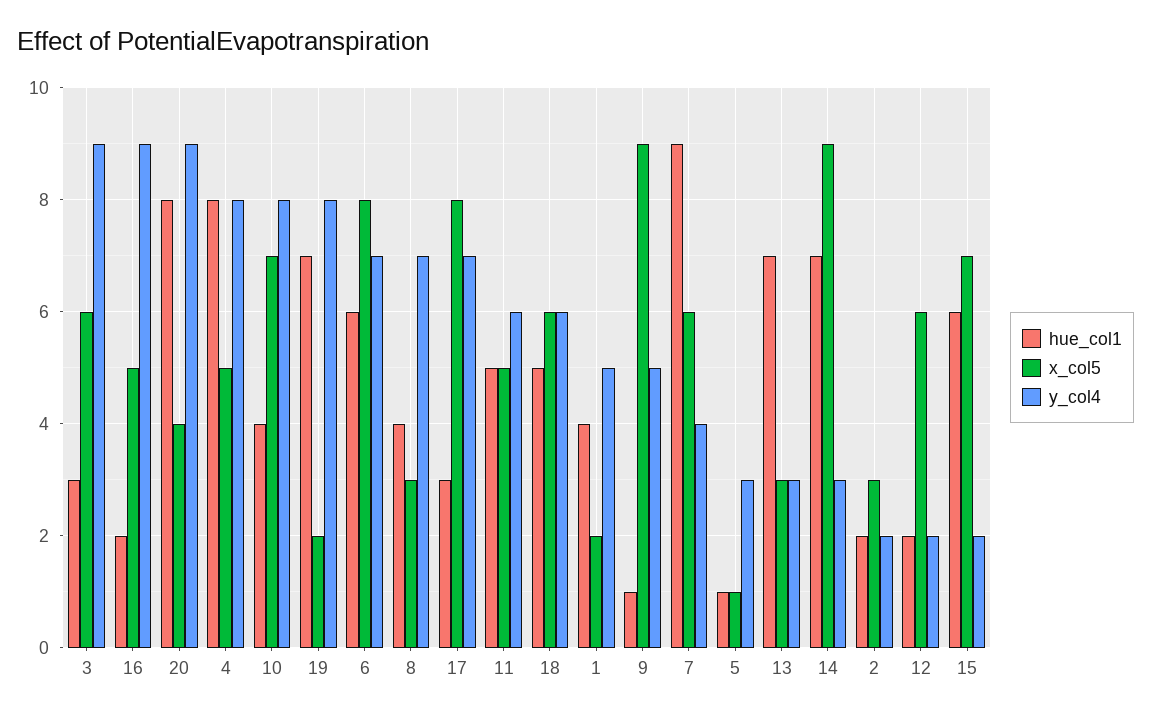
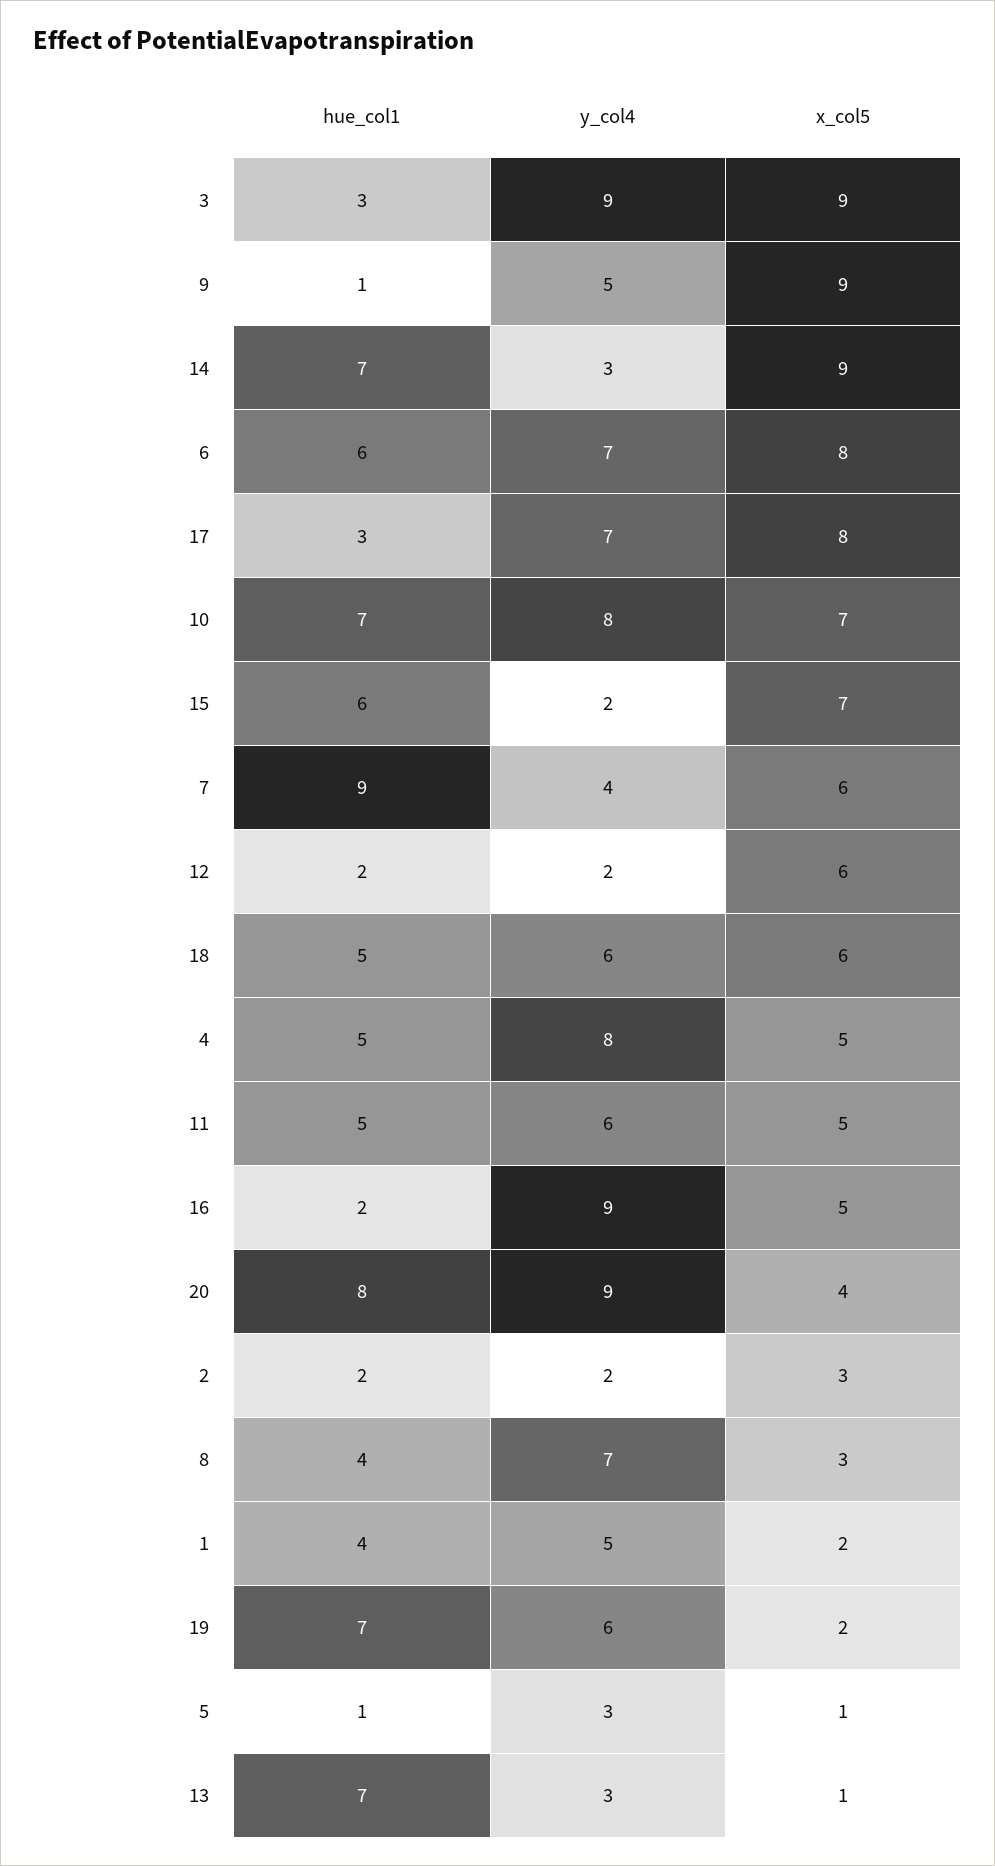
x_col5, 3: 6 -> 9
hue_col1, 4: 8 -> 5
hue_col1, 10: 4 -> 7
y_col4, 19: 8 -> 6
x_col5, 13: 3 -> 1

